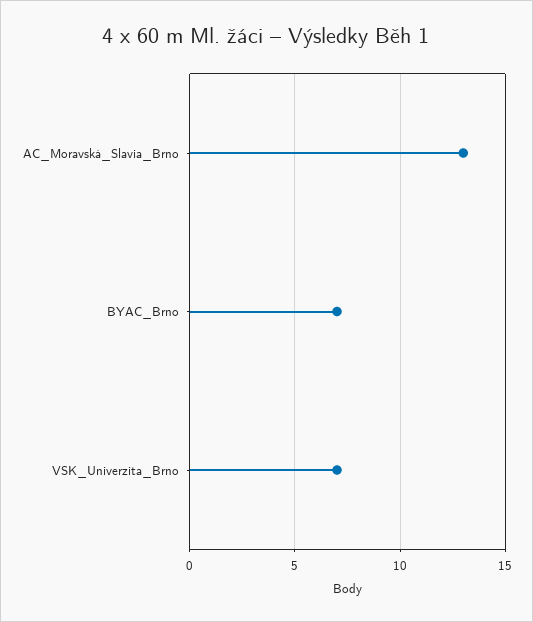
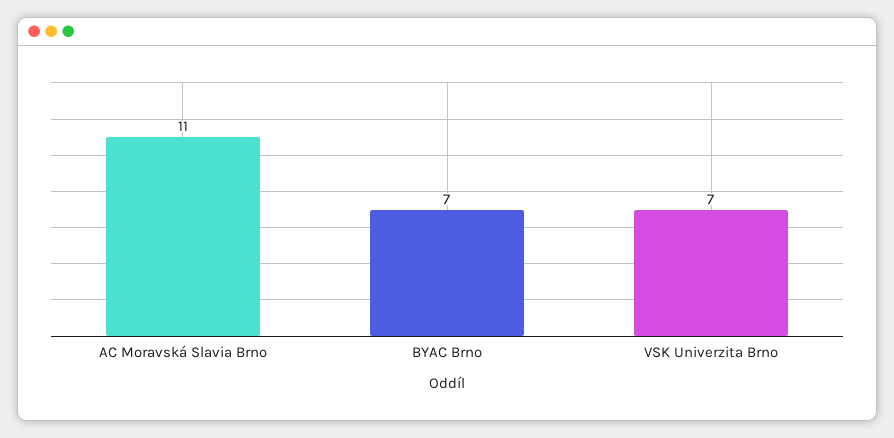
AC_Moravská_Slavia_Brno: 13 -> 11

